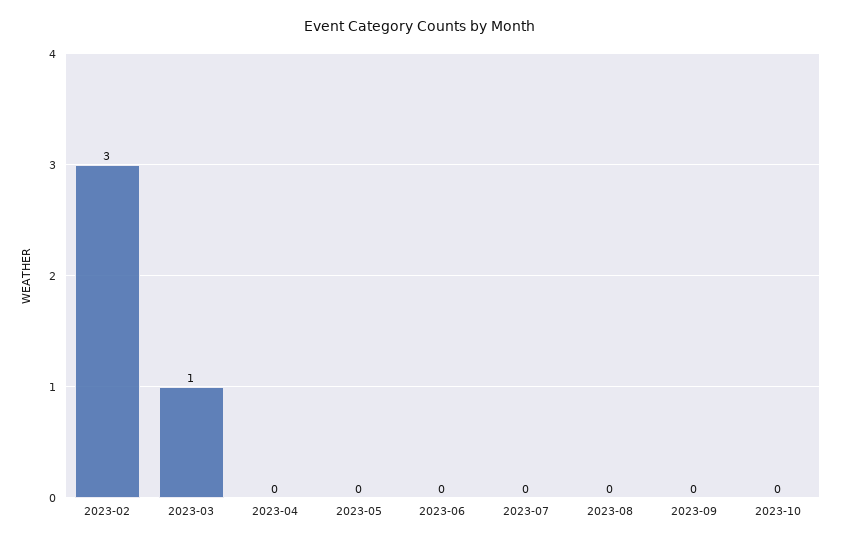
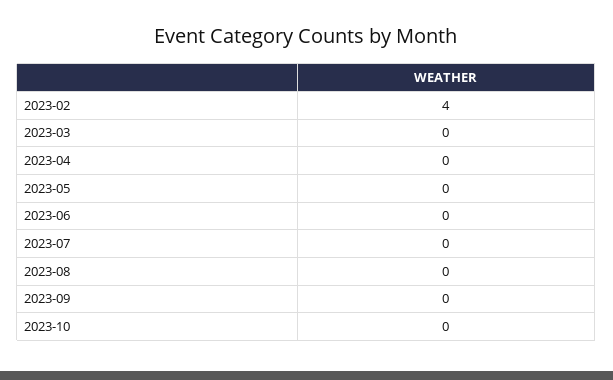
2023-02: 3 -> 4
2023-03: 1 -> 0

